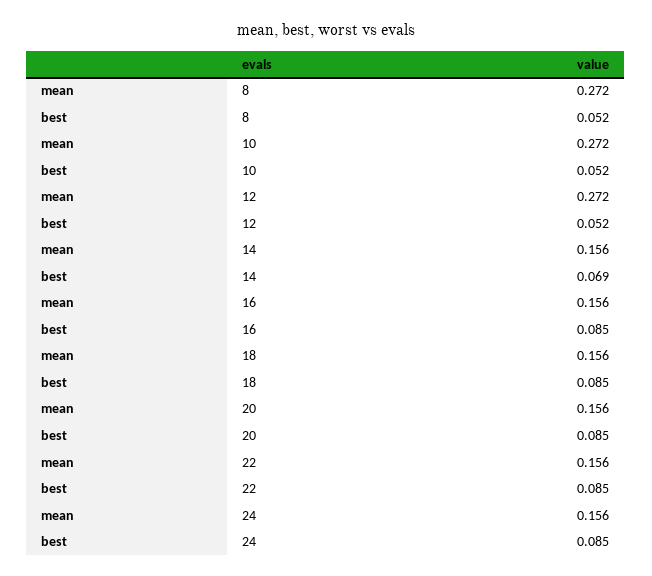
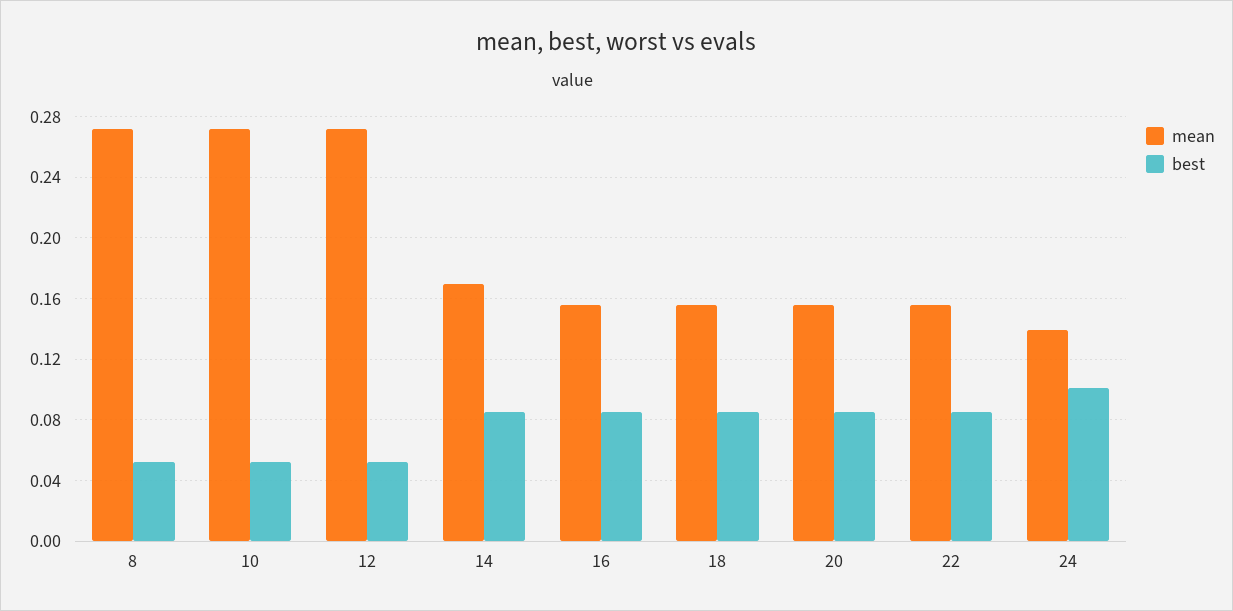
mean, 14: 0.156 -> 0.17
best, 14: 0.069 -> 0.085
mean, 24: 0.156 -> 0.14
best, 24: 0.085 -> 0.1

